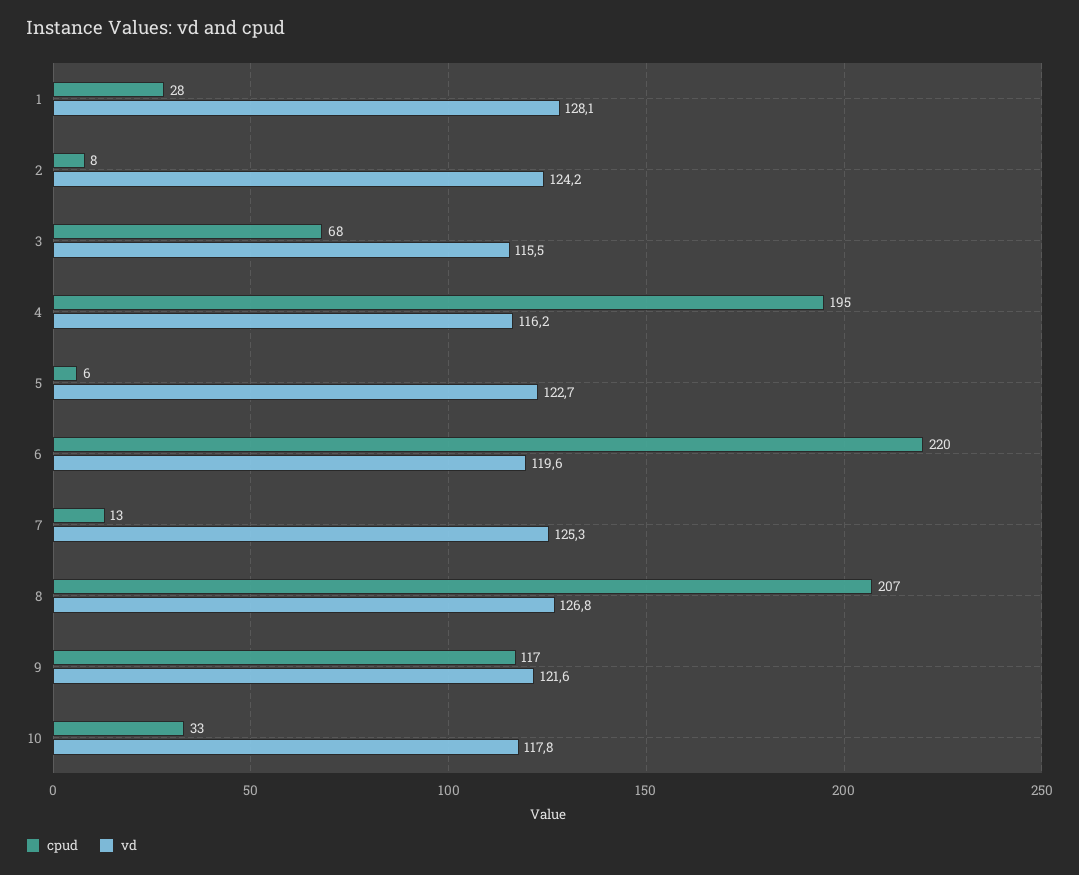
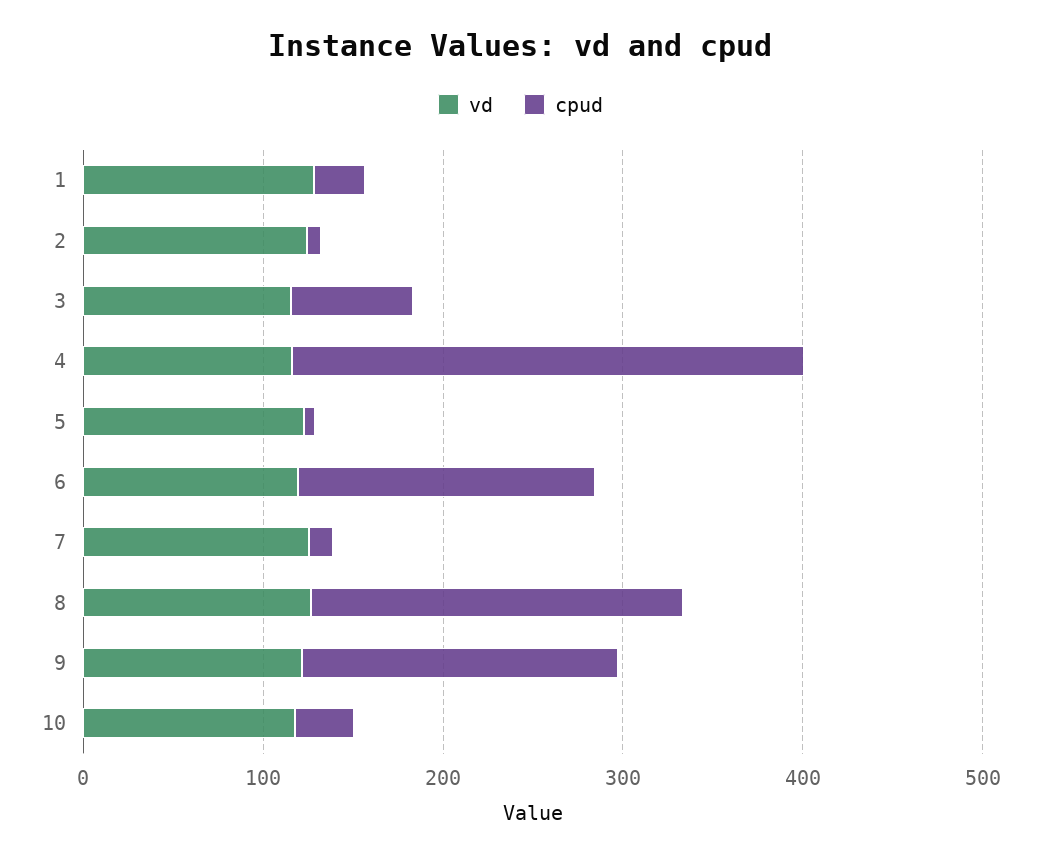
cpud, 4: 195 -> 280
cpud, 6: 220 -> 160
cpud, 9: 117 -> 180

